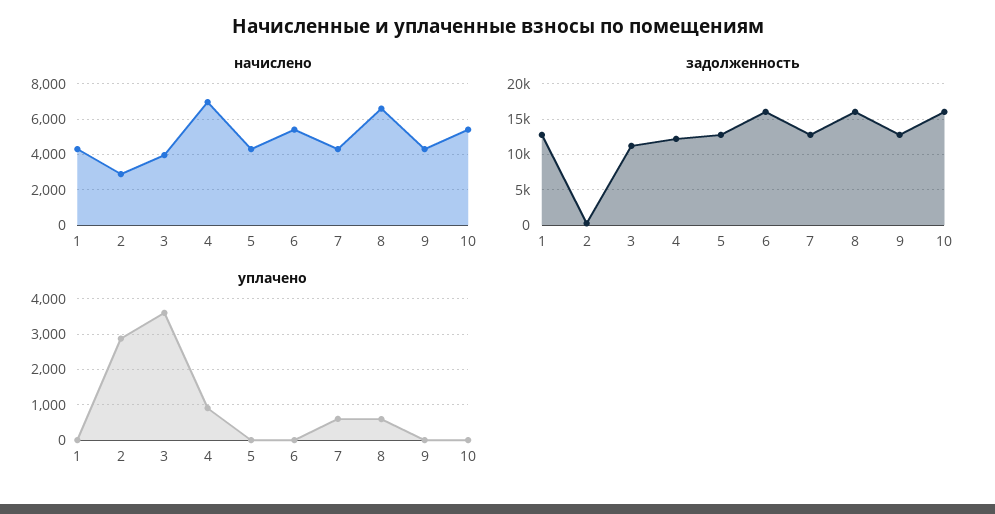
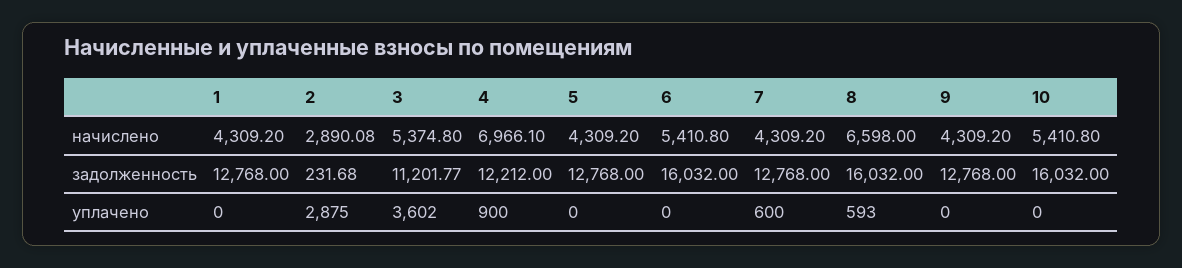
начислено, 3: 4000 -> 5374.8

